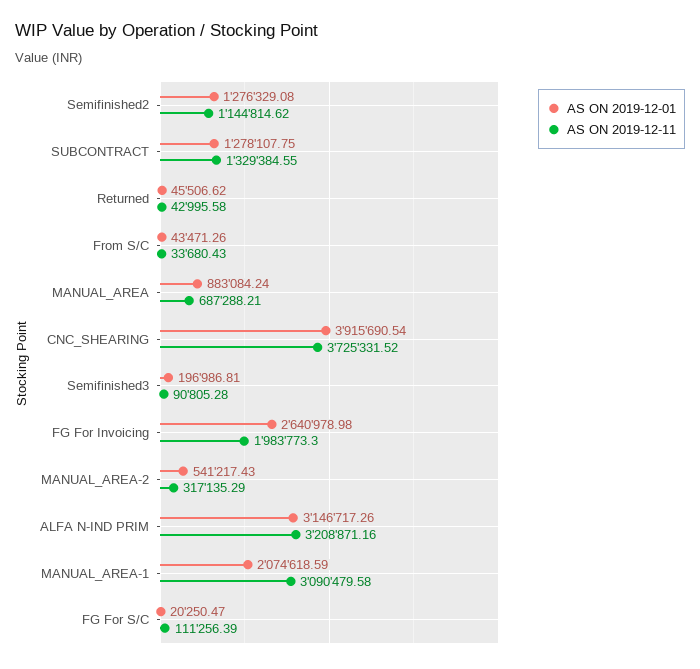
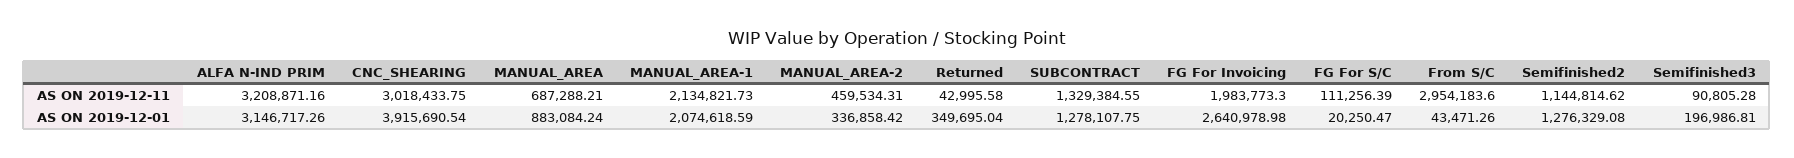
AS ON 2019-12-01, Returned: 45506.62 -> 349695.04
AS ON 2019-12-11, From S/C: 33680.43 -> 2954183.6
AS ON 2019-12-11, CNC_SHEARING: 3725331.52 -> 3018433.75
AS ON 2019-12-01, MANUAL_AREA-2: 541217.43 -> 336858.42
AS ON 2019-12-11, MANUAL_AREA-2: 317135.29 -> 459534.31
AS ON 2019-12-11, MANUAL_AREA-1: 3090479.58 -> 2134821.73

